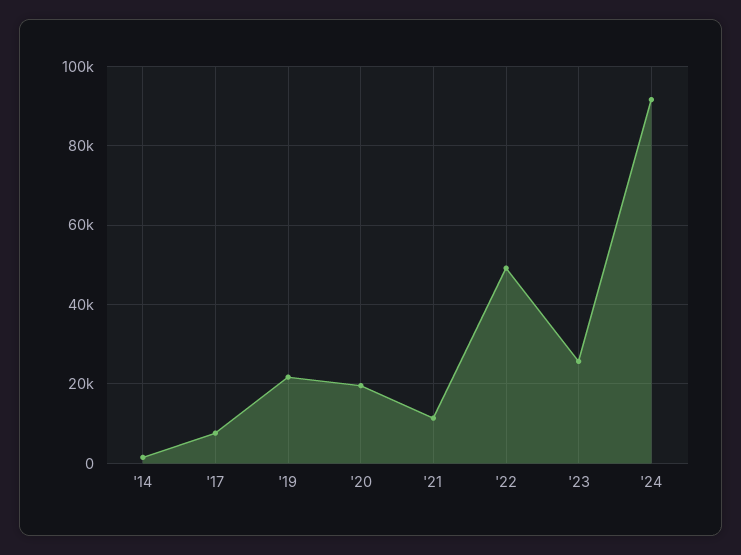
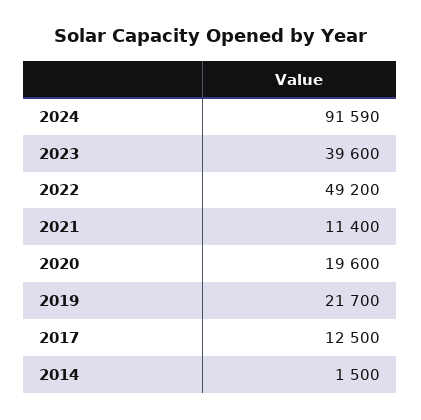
'17: 8000 -> 12500
'23: 26000 -> 39600

